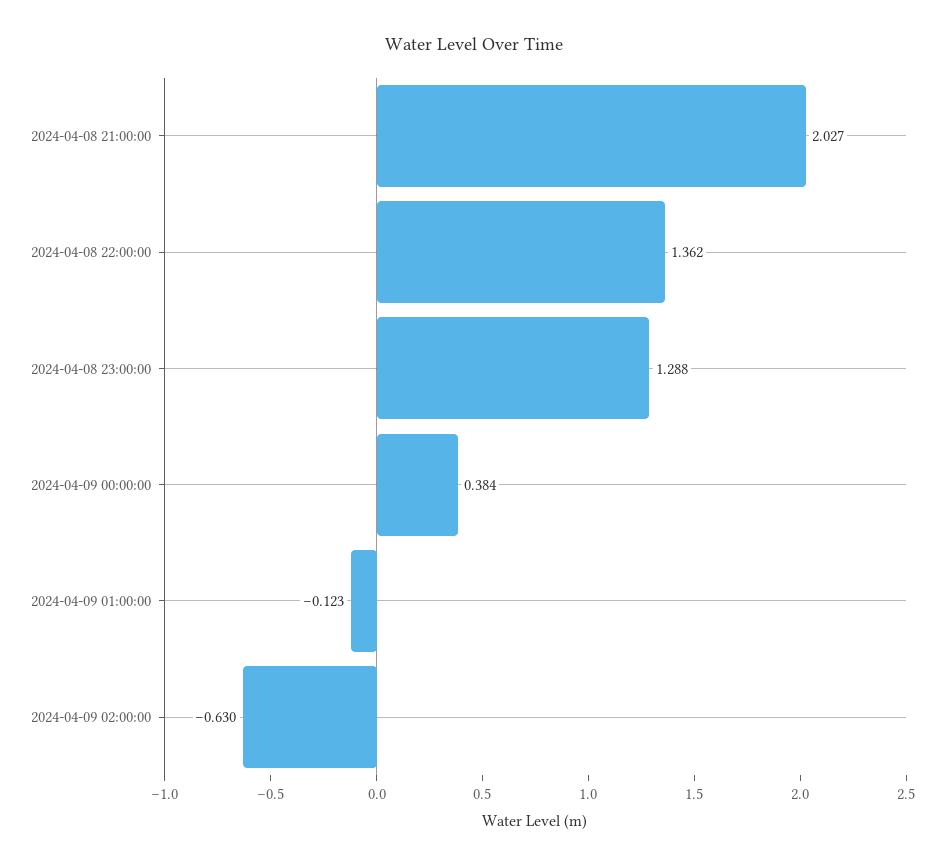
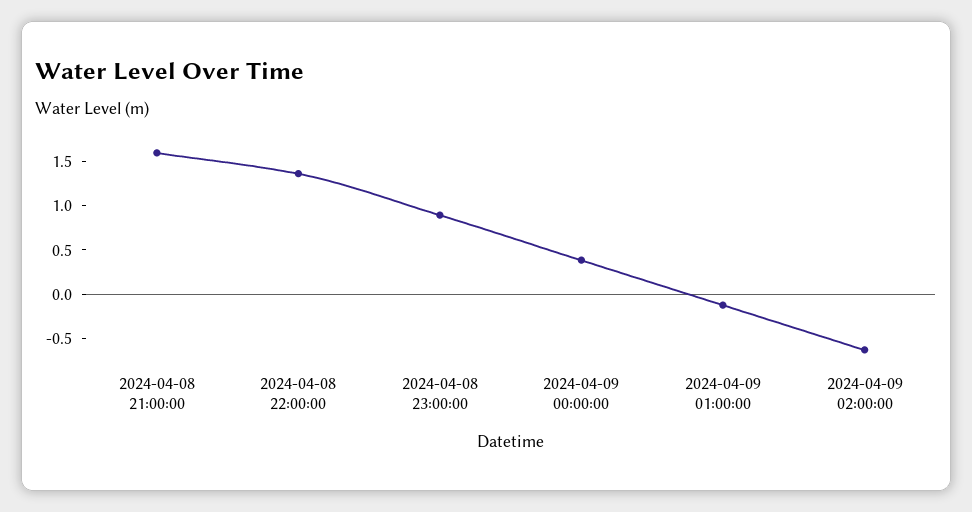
2024-04-08 21:00:00: 2.027 -> 1.6
2024-04-08 23:00:00: 1.288 -> 0.9

